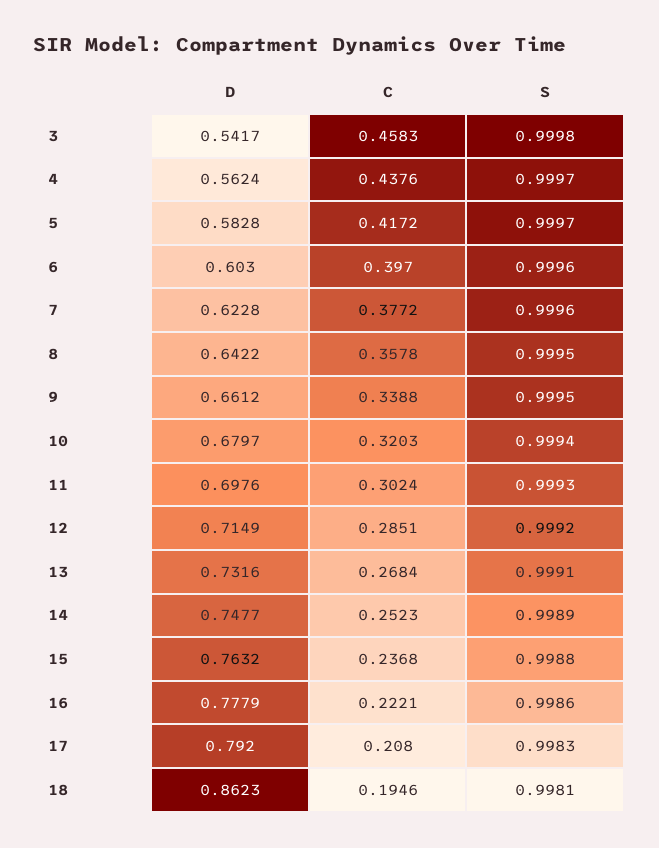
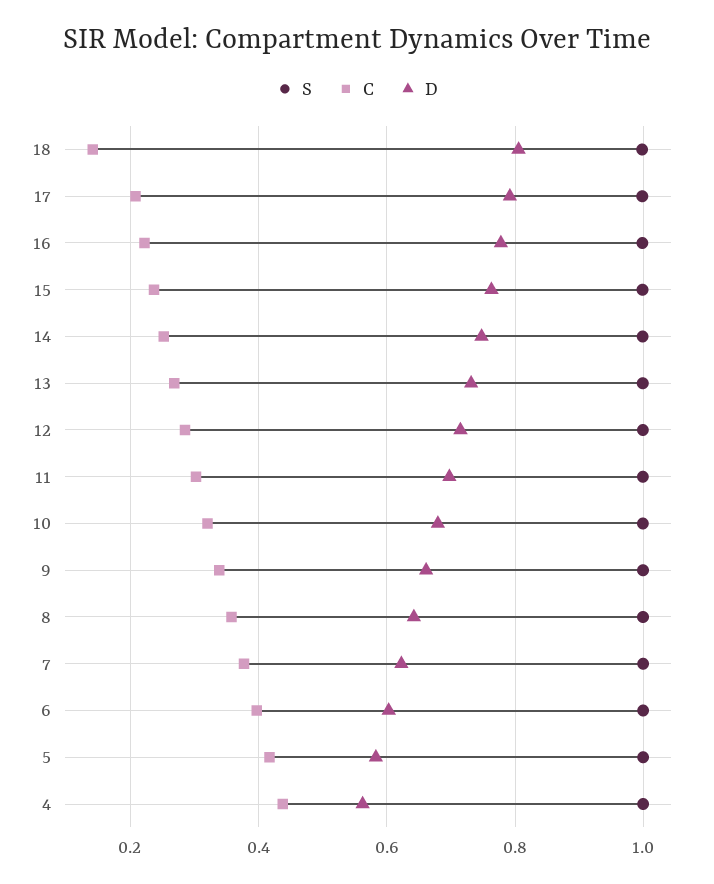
D, 3: 0.5417 -> none
C, 3: 0.4583 -> none
S, 3: 0.9998 -> none
D, 18: 0.8623 -> 0.8
C, 18: 0.1946 -> 0.14

